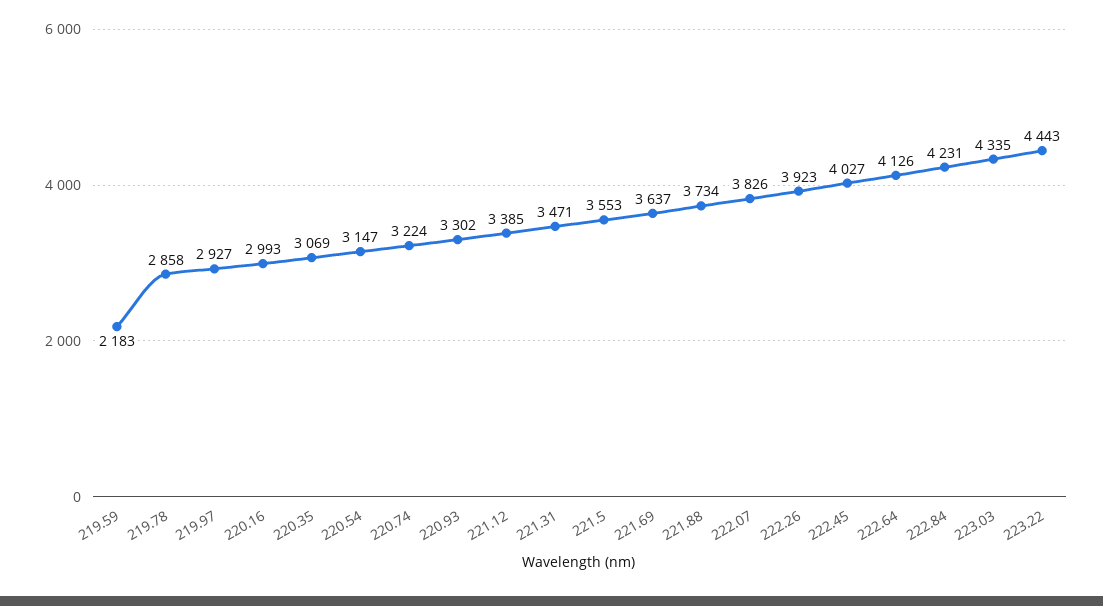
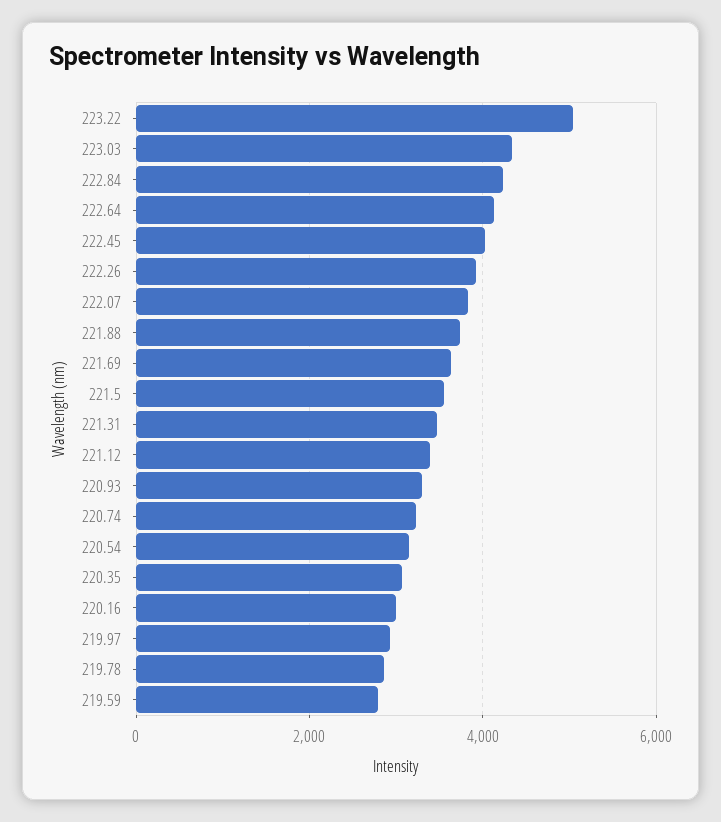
219.59: 2183 -> 2800
223.22: 4443 -> 5000

